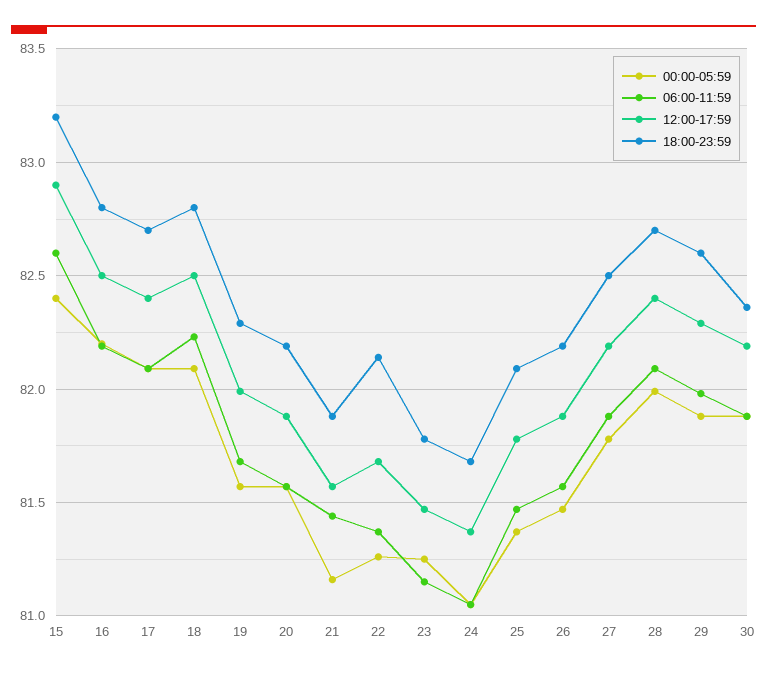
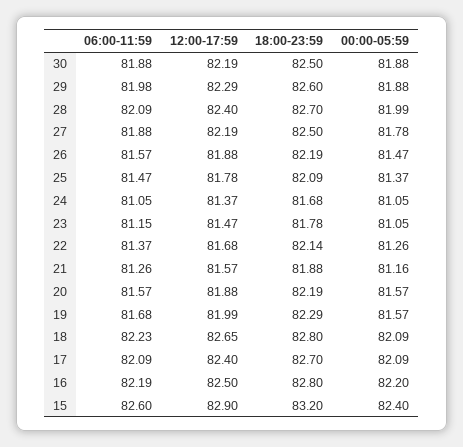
12:00-17:59, 18: 82.5 -> 82.65
06:00-11:59, 21: 81.45 -> 81.26
00:00-05:59, 23: 81.25 -> 81.05
18:00-23:59, 30: 82.35 -> 82.5

